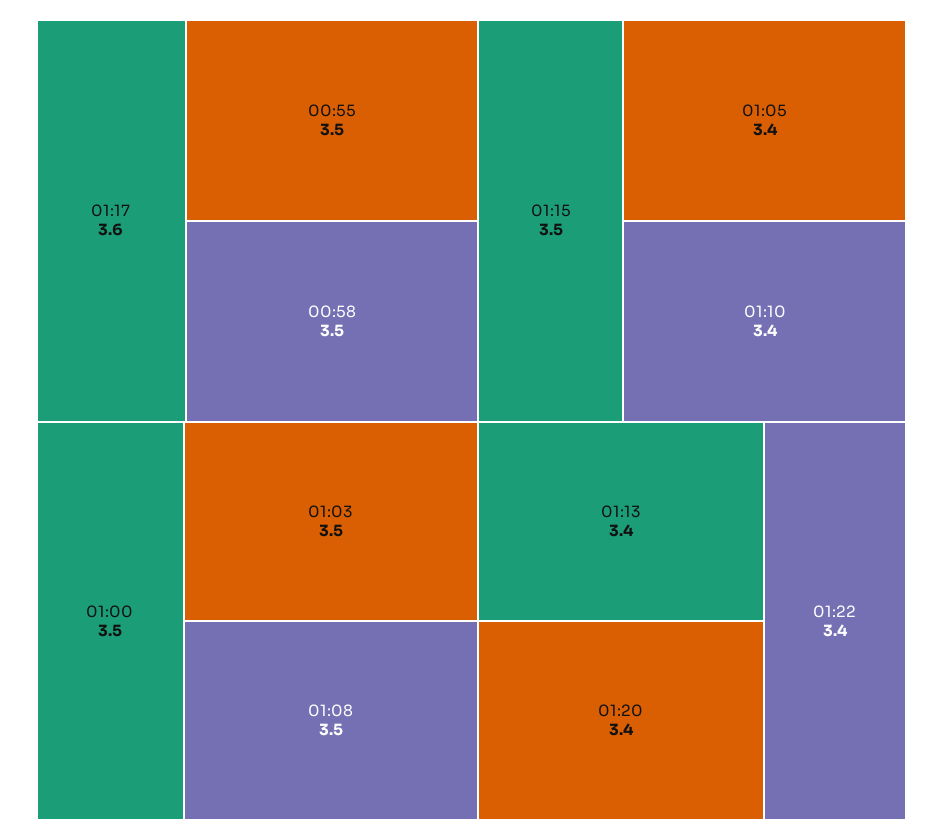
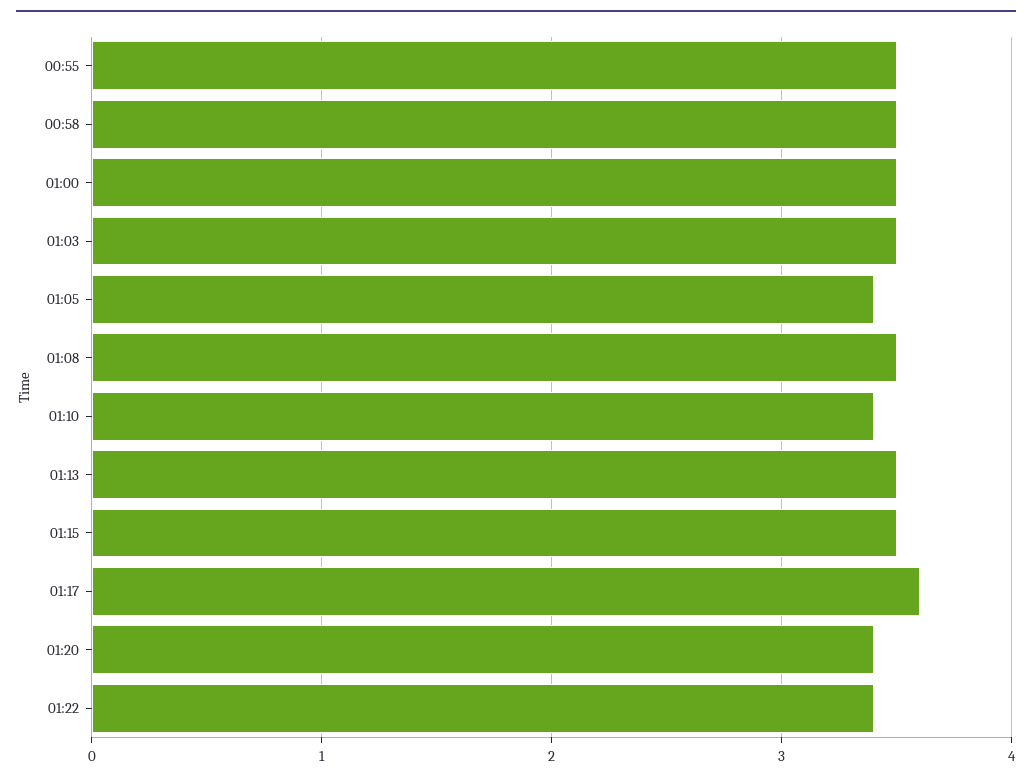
01:13: 3.4 -> 3.5

